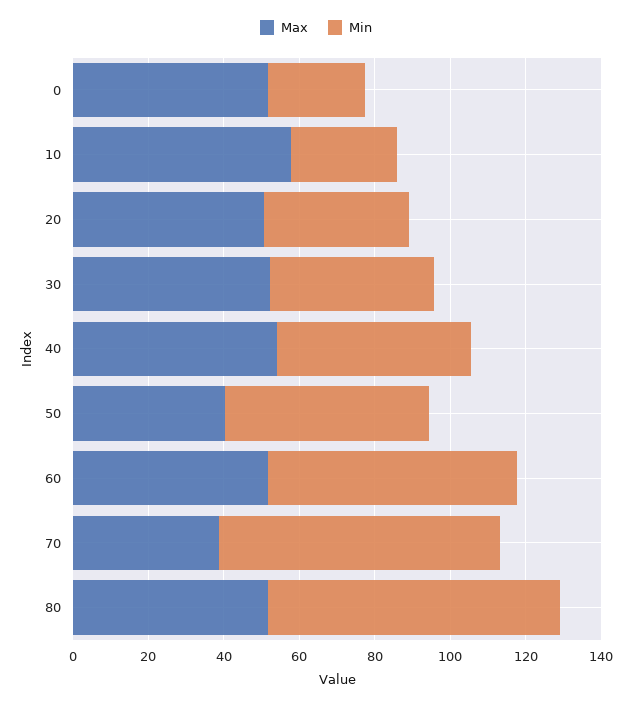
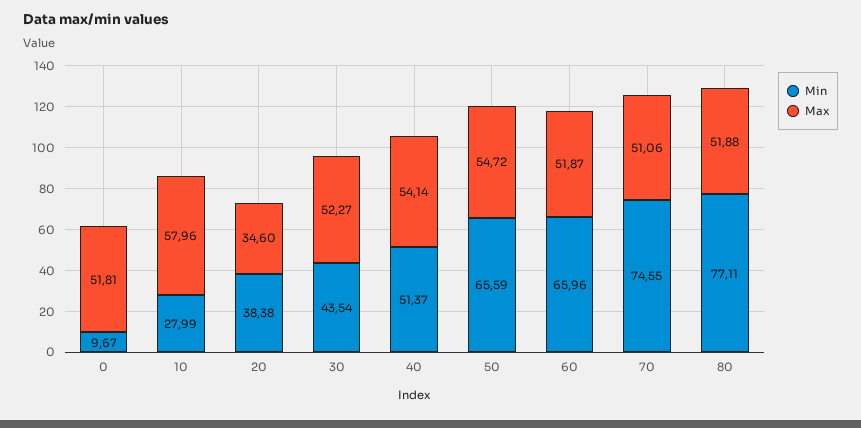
Min, 0: 25 -> 9.67
Max, 20: 50 -> 34.6
Max, 50: 40 -> 54.72
Min, 50: 55 -> 65.59
Max, 70: 40 -> 51.06

